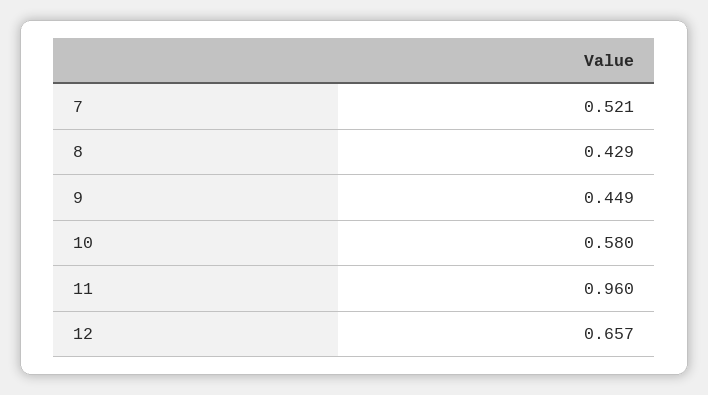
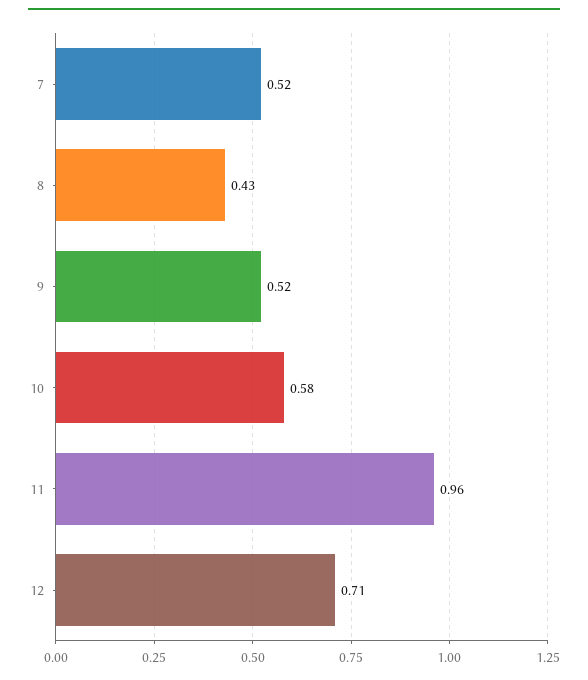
9: 0.449 -> 0.52
12: 0.657 -> 0.71

